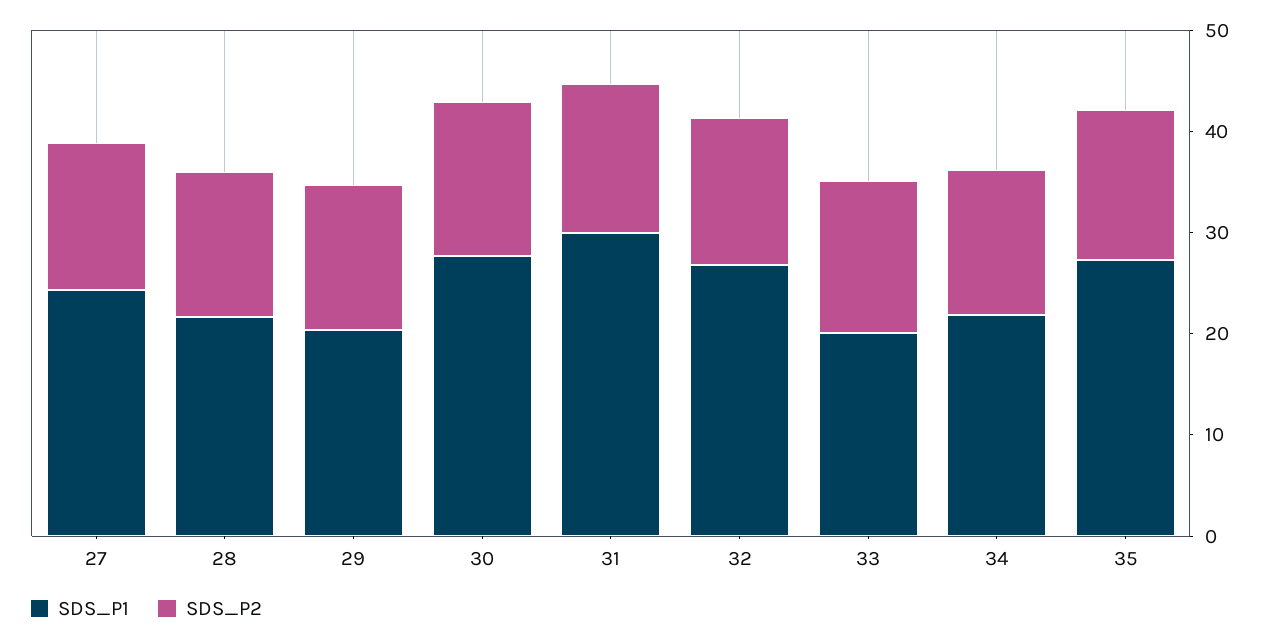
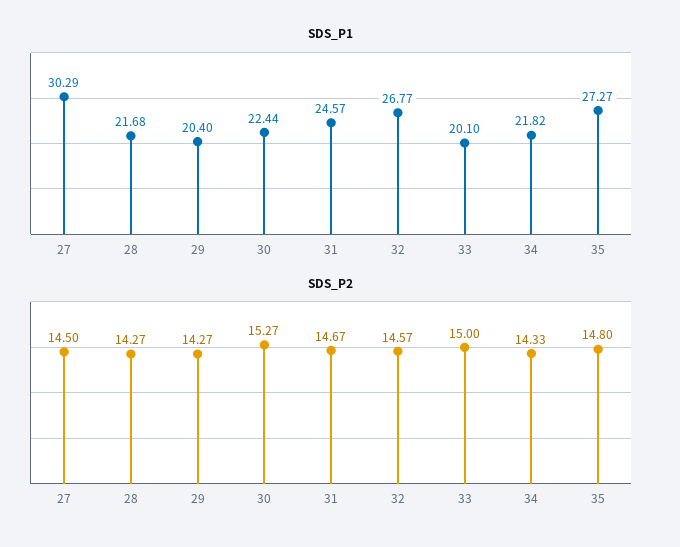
SDS_P1, 27: 24 -> 30.29
SDS_P1, 30: 28 -> 22.44
SDS_P1, 31: 30 -> 24.57

